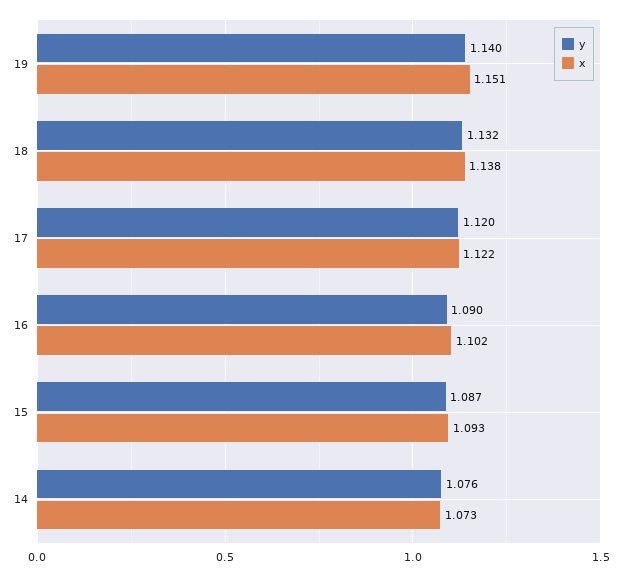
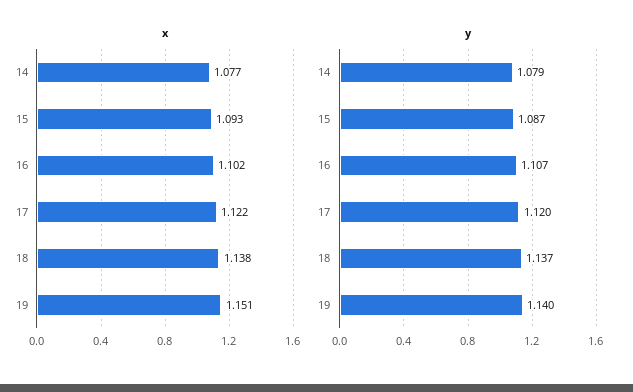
y, 18: 1.132 -> 1.137
y, 16: 1.09 -> 1.107
y, 14: 1.076 -> 1.079
x, 14: 1.073 -> 1.077

